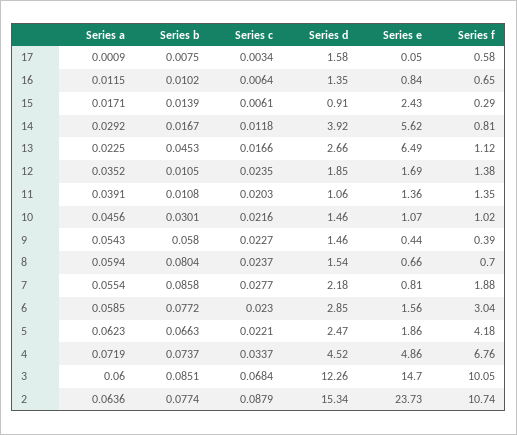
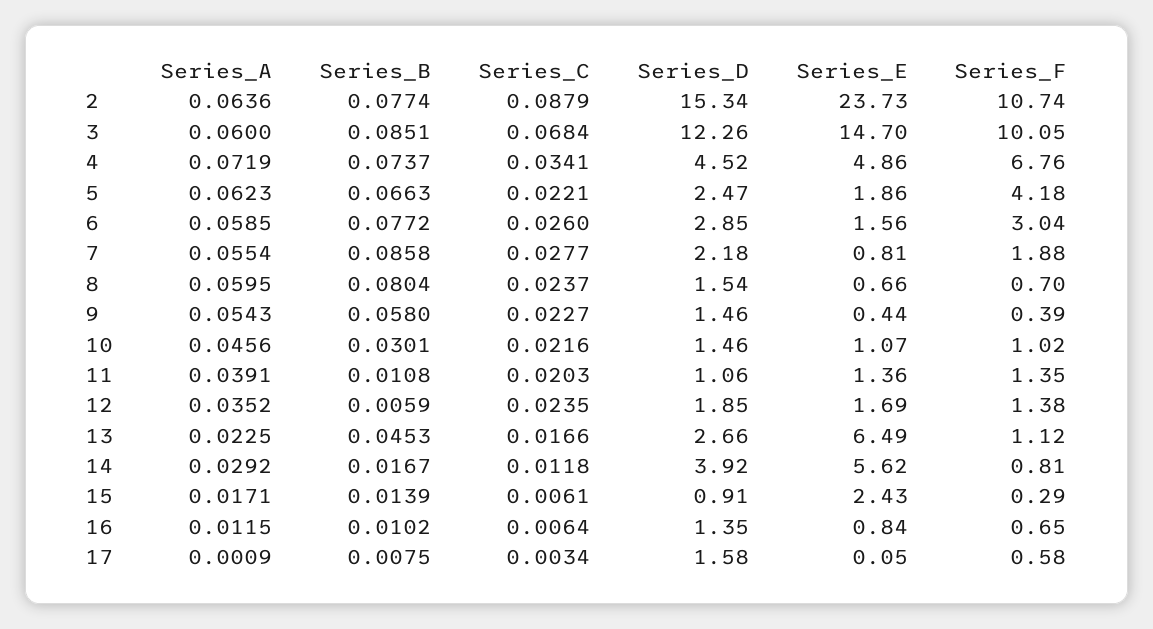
Series b, 12: 0.0105 -> 0.0059
Series a, 8: 0.0594 -> 0.0595
Series c, 6: 0.023 -> 0.026
Series c, 4: 0.0337 -> 0.0341

